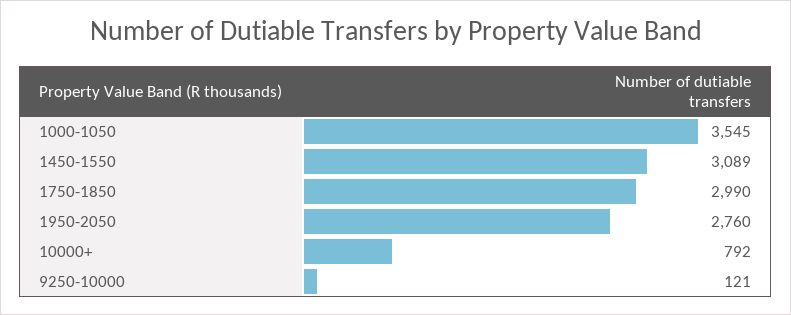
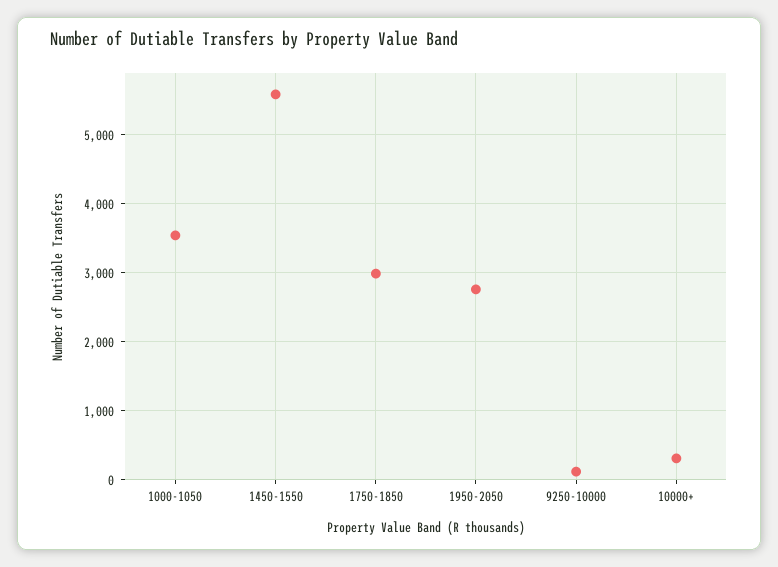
1450-1550: 3089 -> 5600
10000+: 792 -> 300

